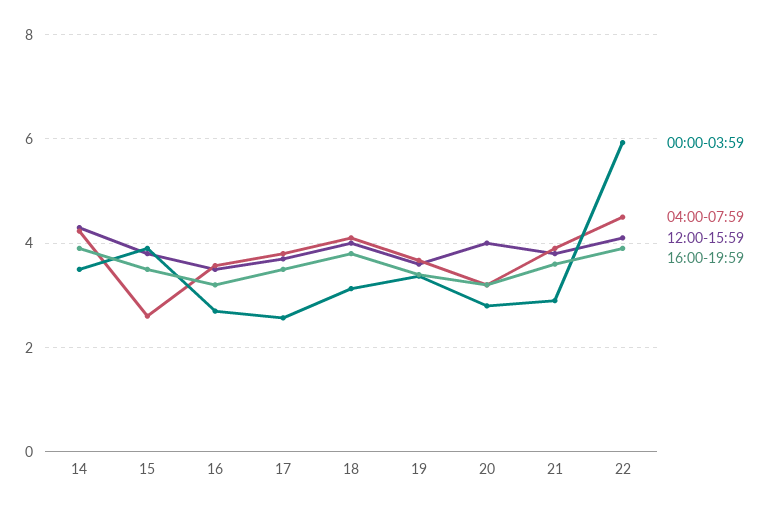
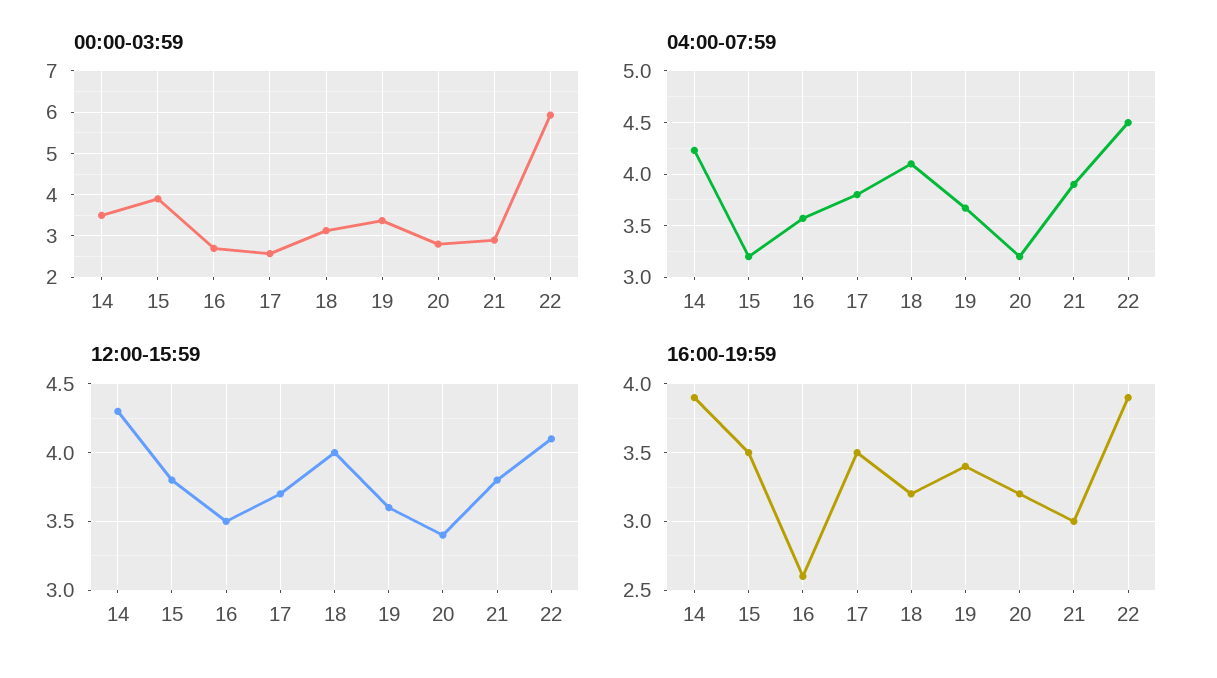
04:00-07:59, 15: 2.6 -> 3.2
16:00-19:59, 16: 3.2 -> 2.6
16:00-19:59, 18: 3.8 -> 3.2
12:00-15:59, 20: 4 -> 3.4
16:00-19:59, 21: 3.6 -> 3

